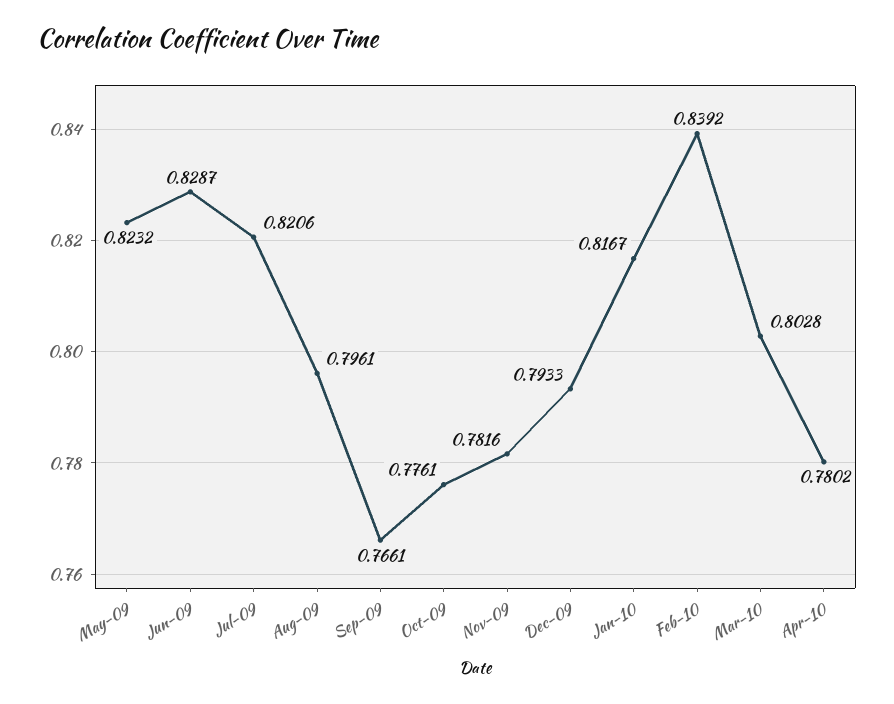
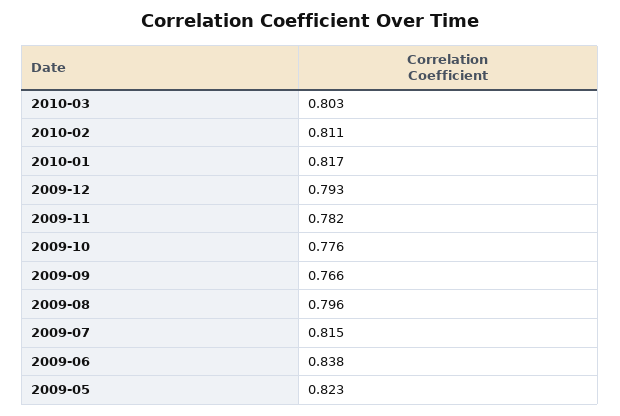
Jun-09: 0.8287 -> 0.838
Jul-09: 0.8206 -> 0.815
Feb-10: 0.8392 -> 0.811
Apr-10: 0.7802 -> none

